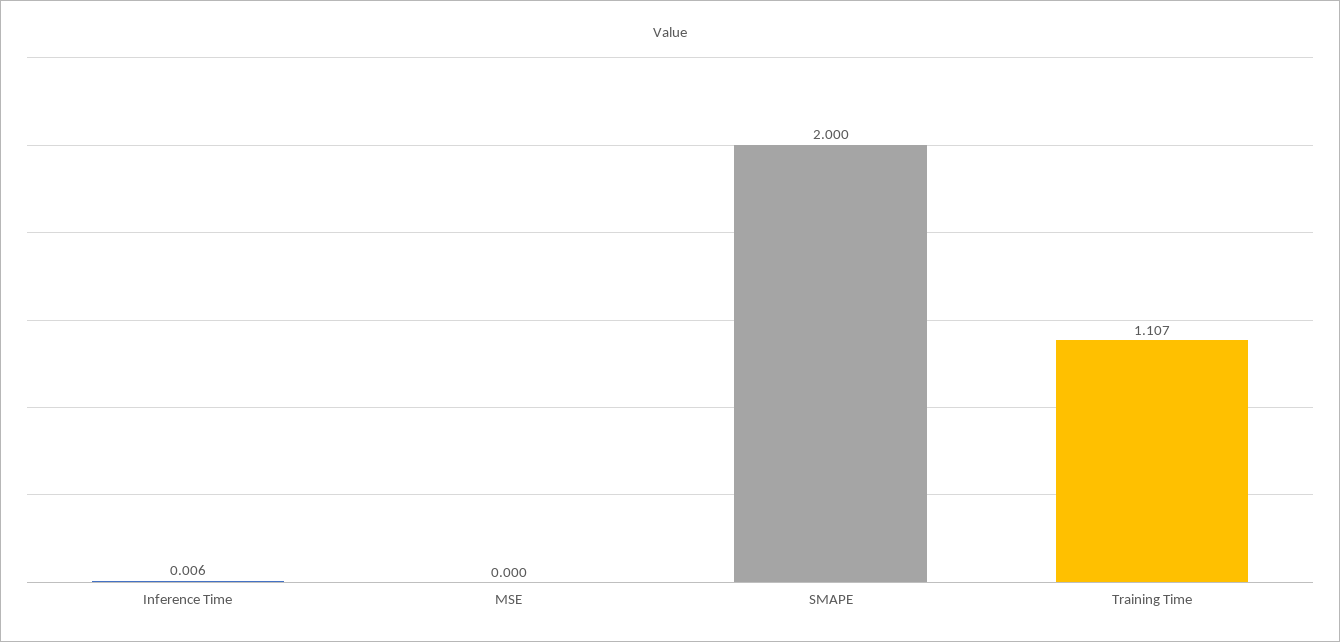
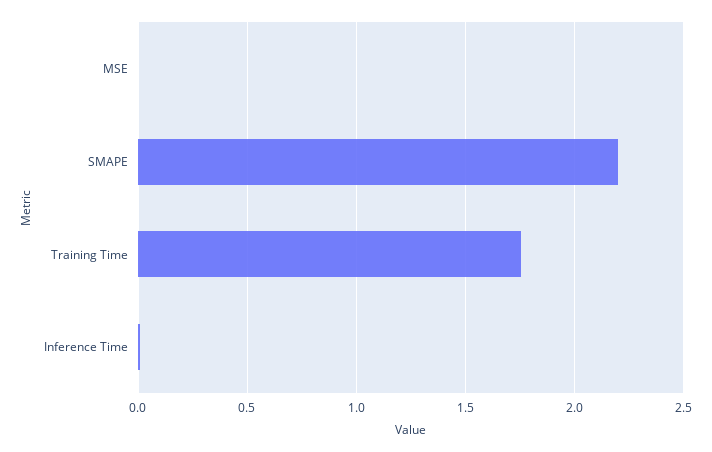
SMAPE: 2 -> 2.2
Training Time: 1.107 -> 1.75

